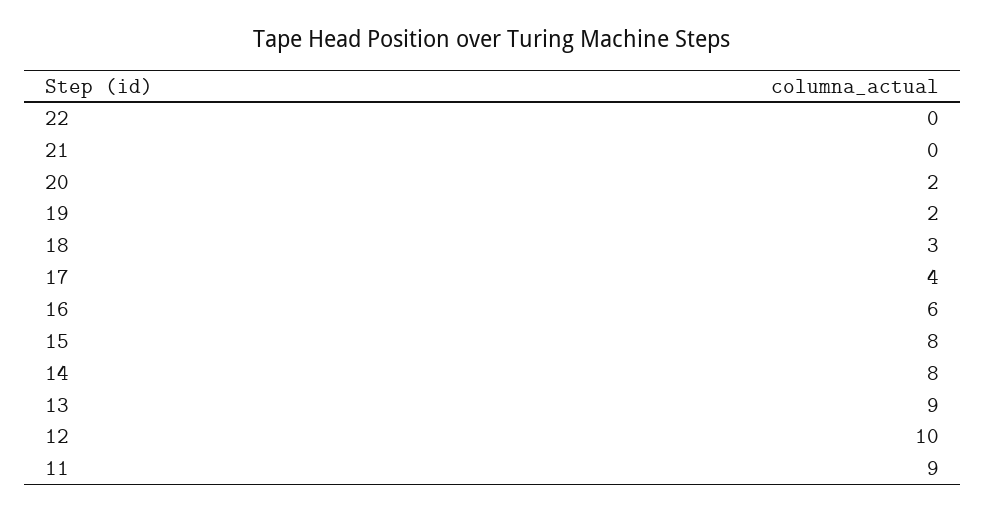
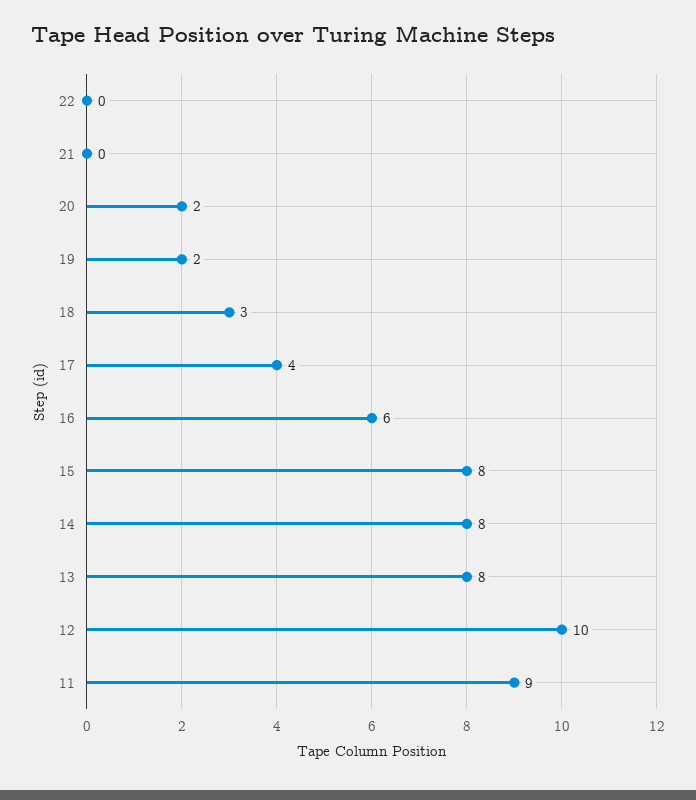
13: 9 -> 8

